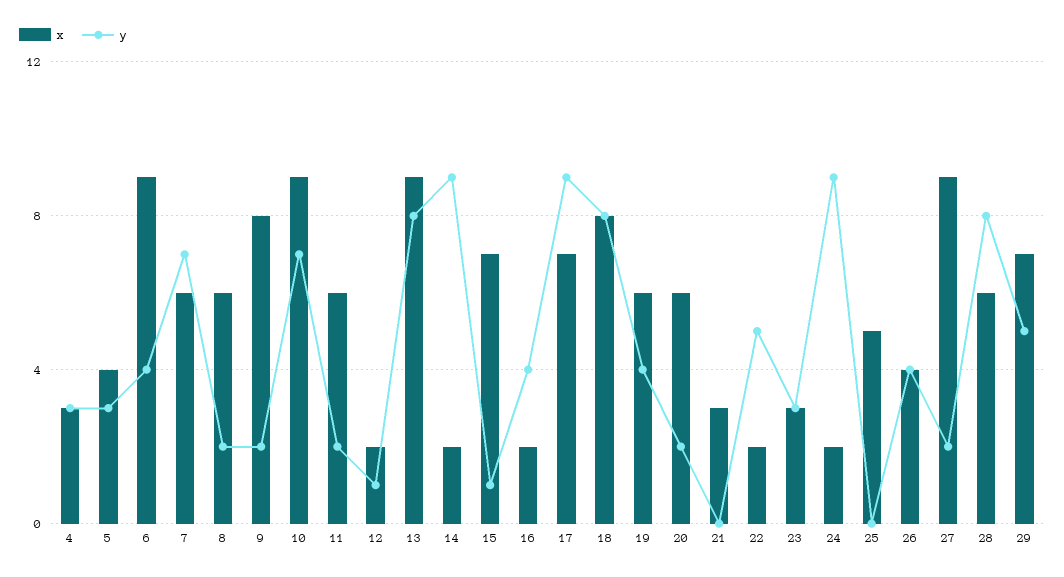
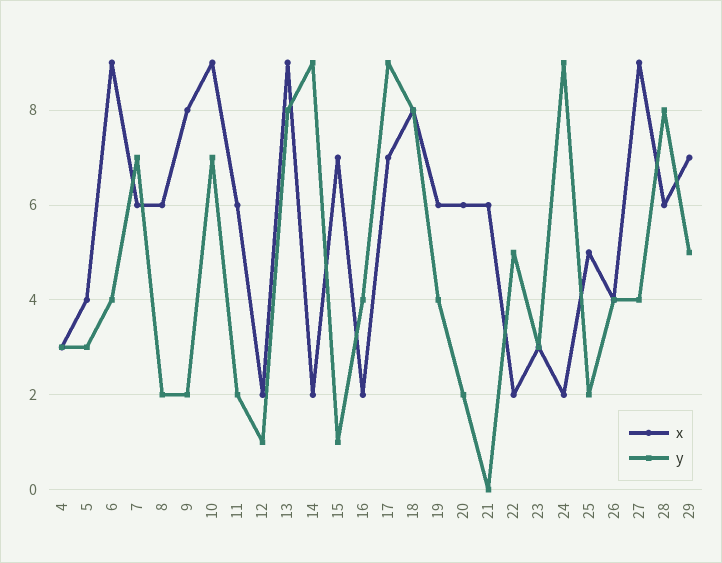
x, 21: 3 -> 6
y, 25: 0 -> 2
y, 27: 2 -> 4

